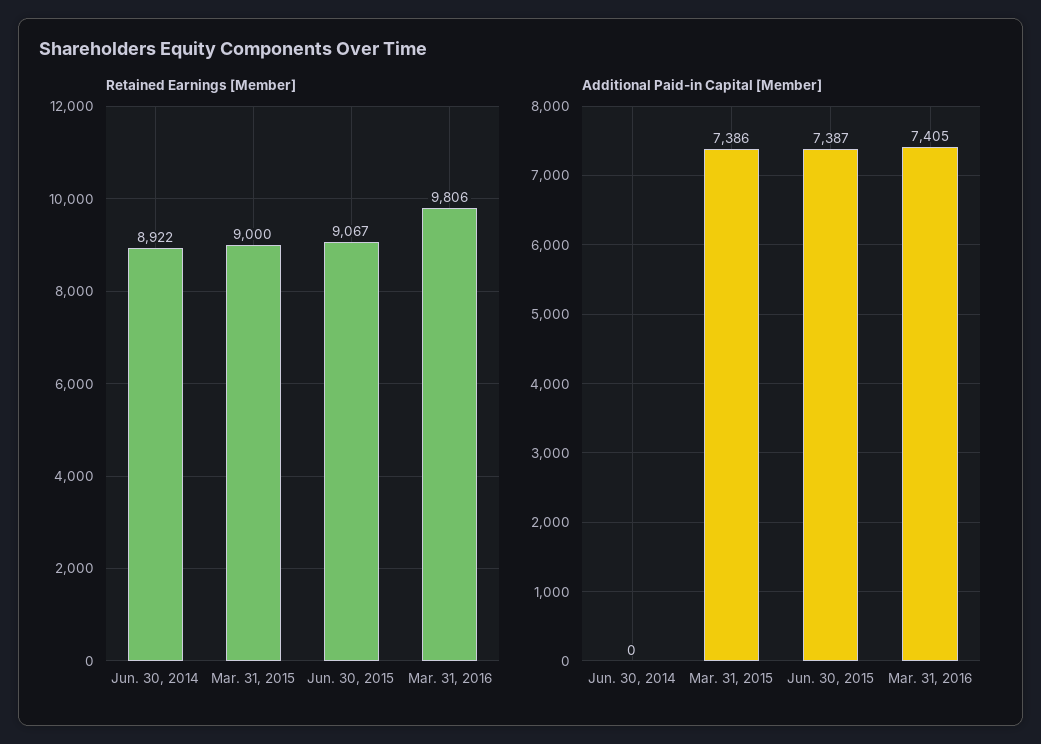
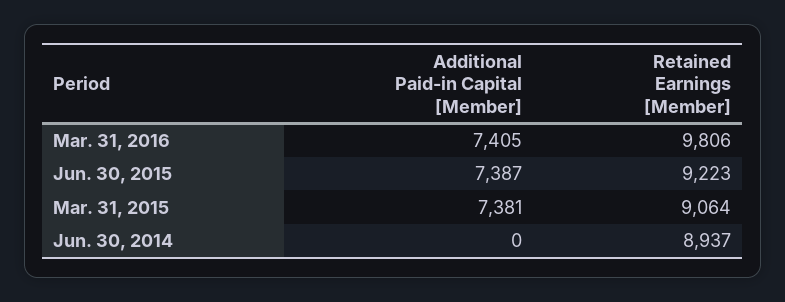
Retained Earnings [Member], Jun. 30, 2014: 8922 -> 8937
Retained Earnings [Member], Mar. 31, 2015: 9000 -> 9064
Retained Earnings [Member], Jun. 30, 2015: 9067 -> 9223
Additional Paid-in Capital [Member], Mar. 31, 2015: 7386 -> 7381

